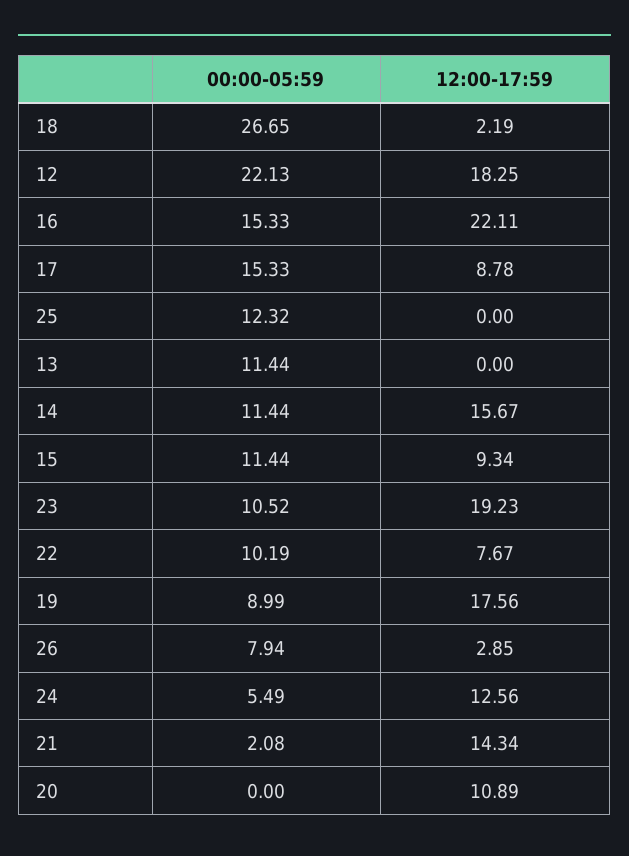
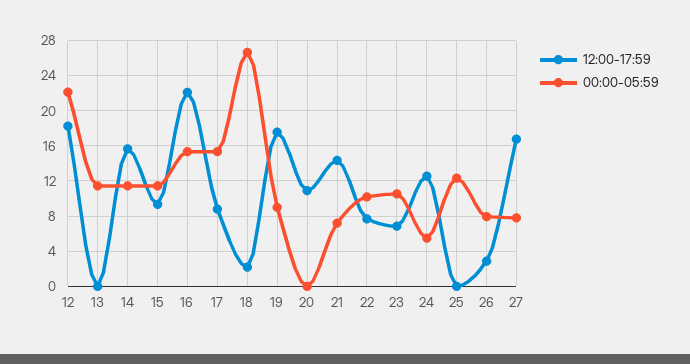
12:00-17:59, 23: 19.23 -> 7
00:00-05:59, 21: 2.08 -> 7
12:00-17:59, 27: none -> 17
00:00-05:59, 27: none -> 8

